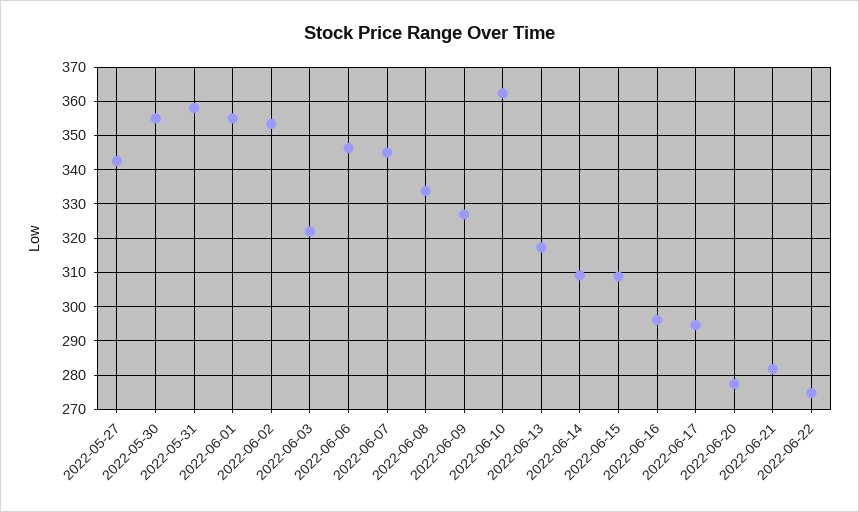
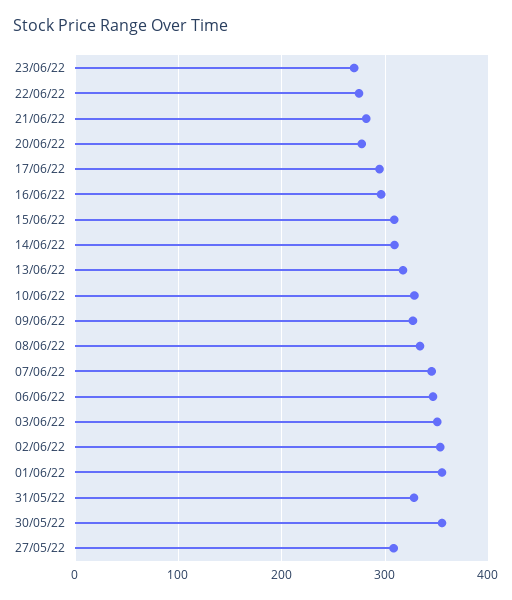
2022-05-27: 342 -> 310
2022-05-31: 358 -> 330
2022-06-03: 322 -> 350
2022-06-10: 362 -> 330
23/06/22: none -> 270

